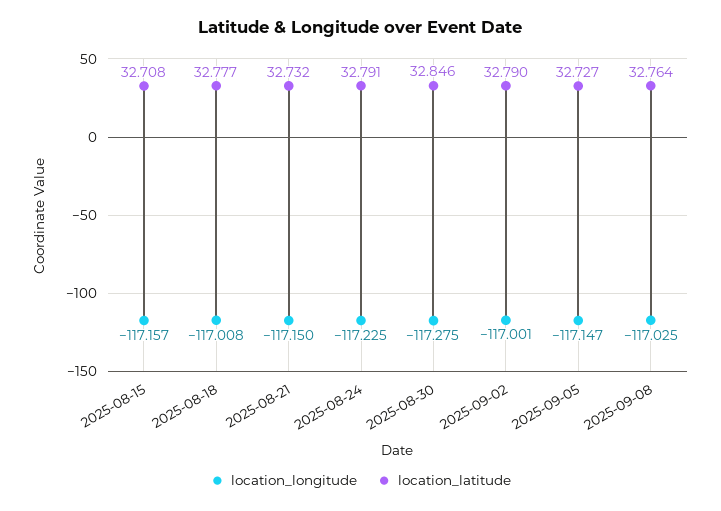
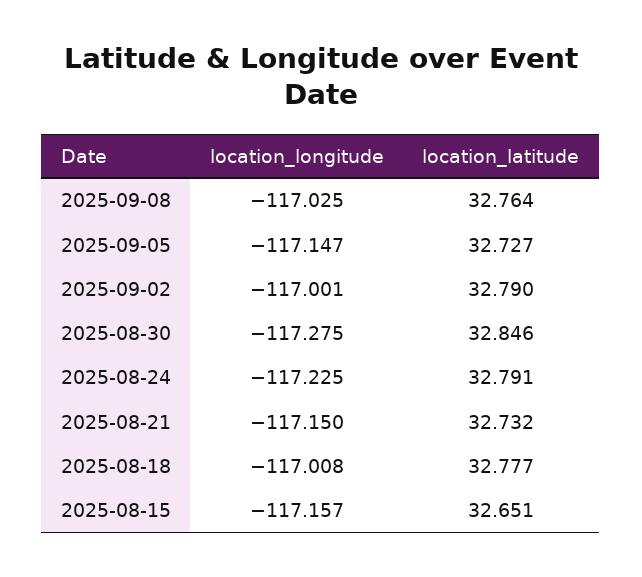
location_latitude, 2025-08-15: 32.708 -> 32.651

